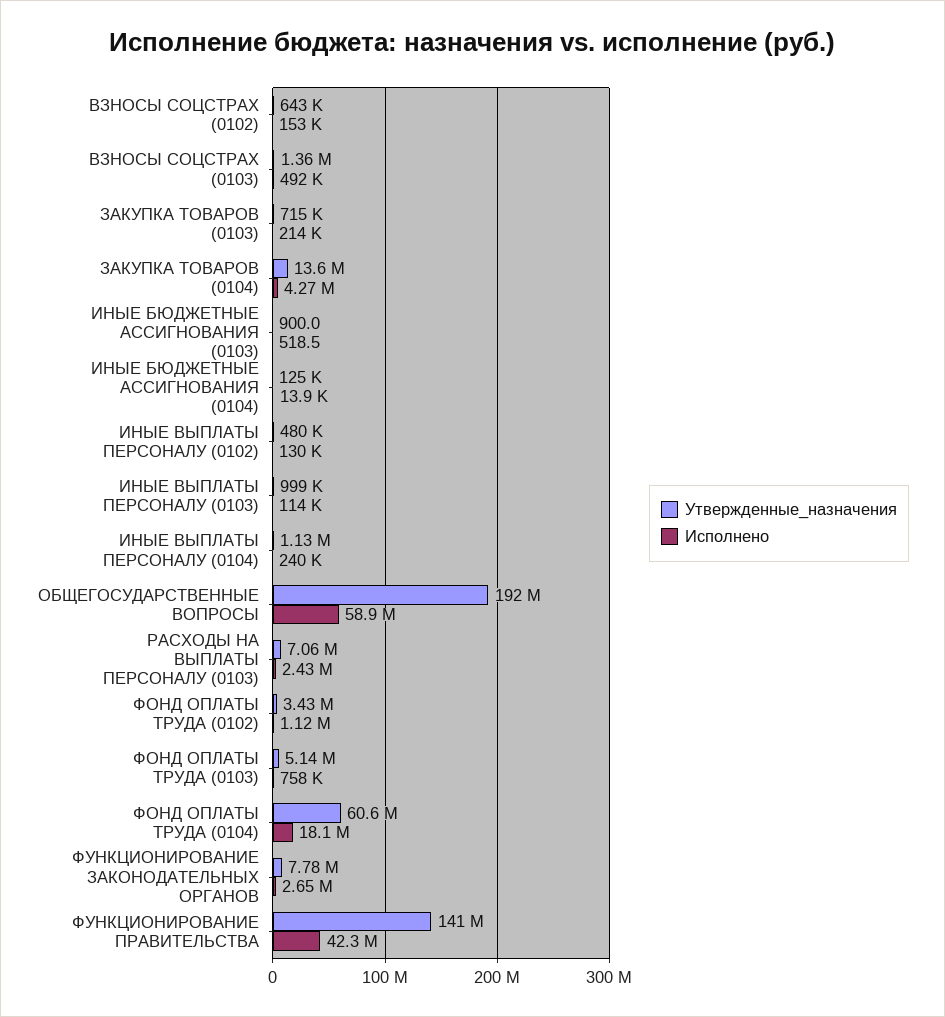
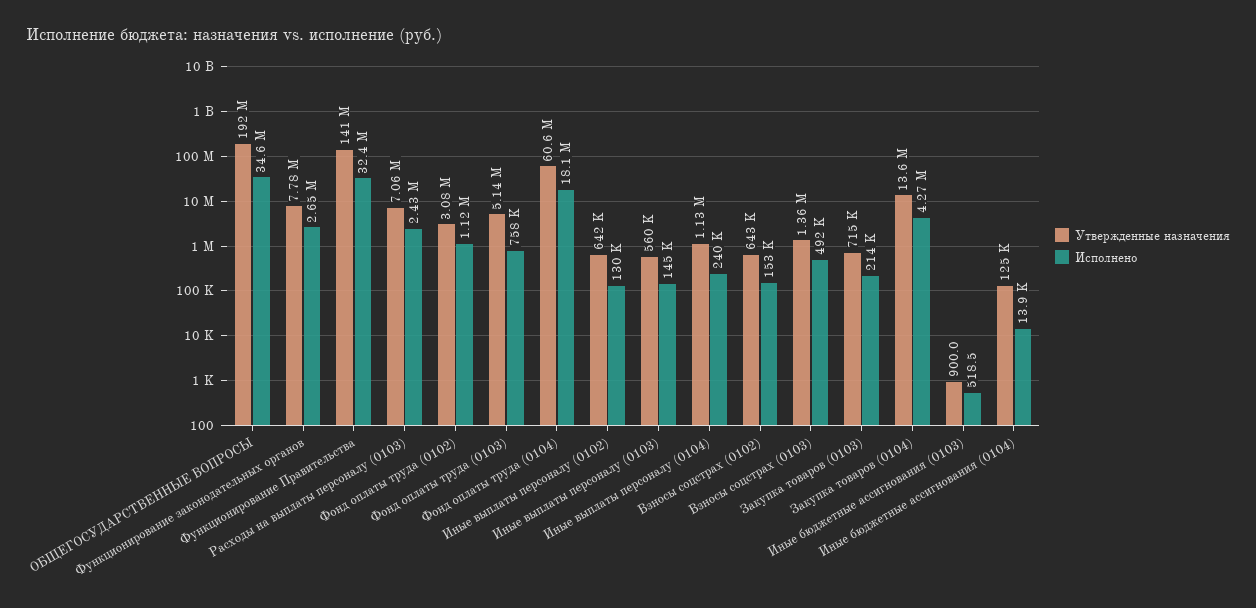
Утвержденные_назначения, ИНЫЕ ВЫПЛАТЫ ПЕРСОНАЛУ (0102): 480000 -> 642000
Утвержденные_назначения, ИНЫЕ ВЫПЛАТЫ ПЕРСОНАЛУ (0103): 999000 -> 560000
Исполнено, ИНЫЕ ВЫПЛАТЫ ПЕРСОНАЛУ (0103): 114000 -> 145000
Исполнено, ОБЩЕГОСУДАРСТВЕННЫЕ ВОПРОСЫ: 58900000 -> 34600000
Утвержденные_назначения, ФОНД ОПЛАТЫ ТРУДА (0102): 3430000 -> 3080000
Исполнено, ФУНКЦИОНИРОВАНИЕ ПРАВИТЕЛЬСТВА: 42300000 -> 32400000

